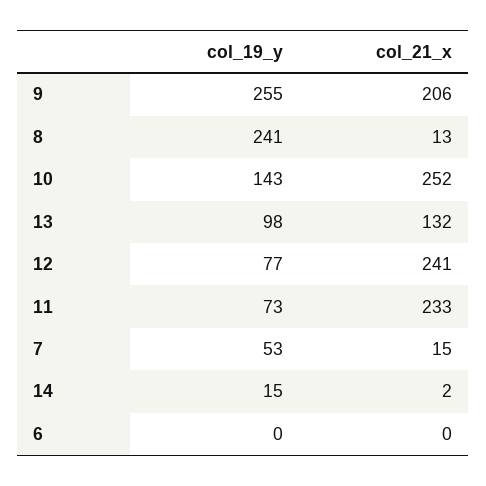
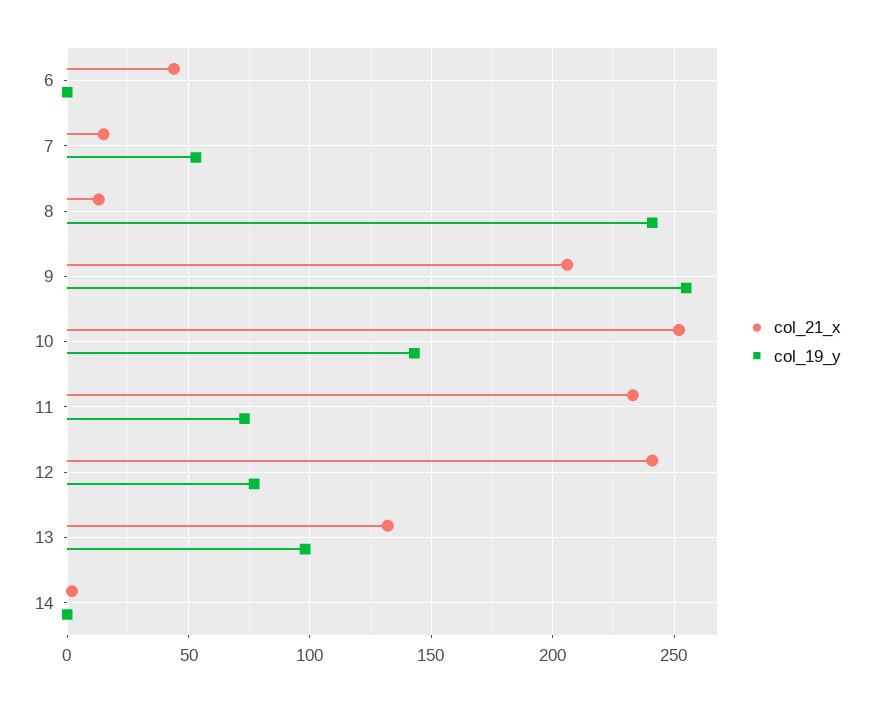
col_19_y, 14: 15 -> 0
col_21_x, 6: 0 -> 45

